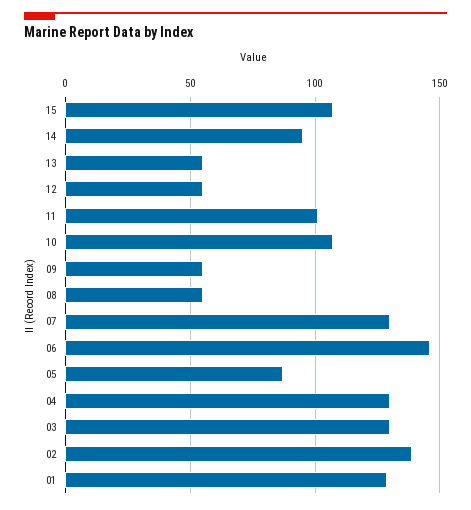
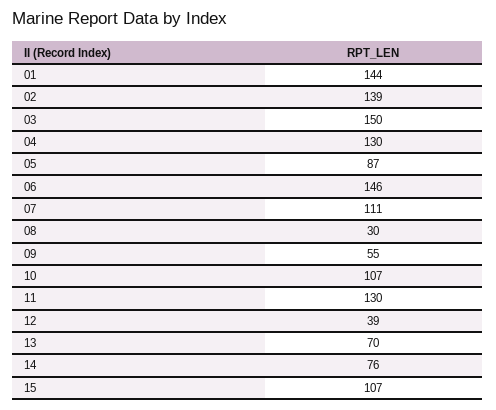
14: 95 -> 76
13: 55 -> 70
12: 55 -> 39
11: 100 -> 130
08: 55 -> 30
07: 130 -> 111
03: 130 -> 150
01: 130 -> 144

